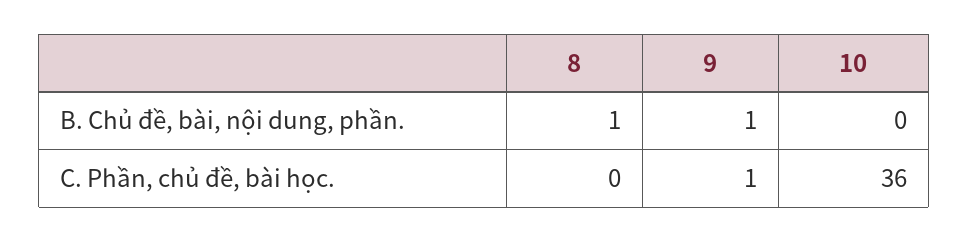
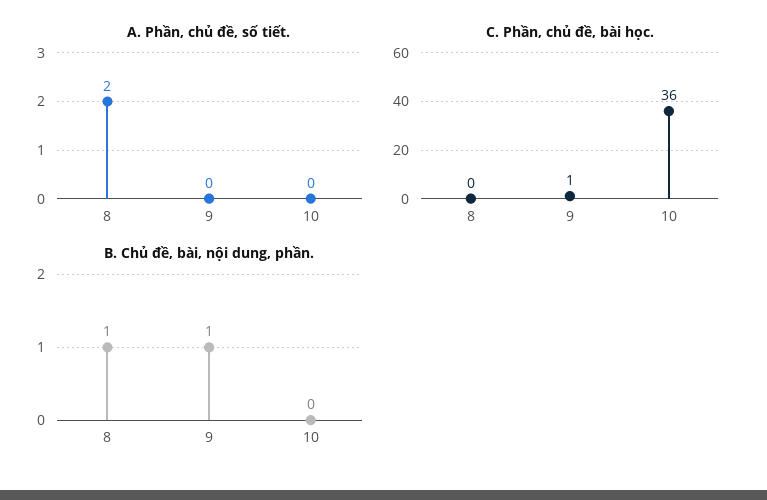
A. Phần, chủ đề, số tiết., 8: none -> 2
A. Phần, chủ đề, số tiết., 9: none -> 0
A. Phần, chủ đề, số tiết., 10: none -> 0

